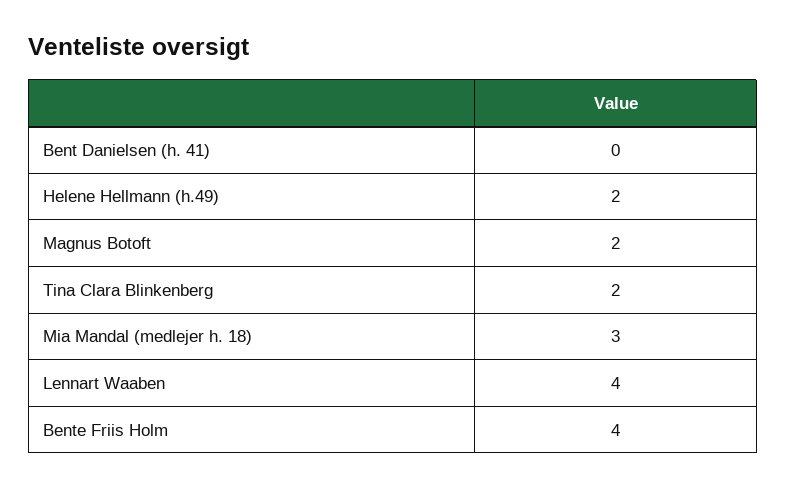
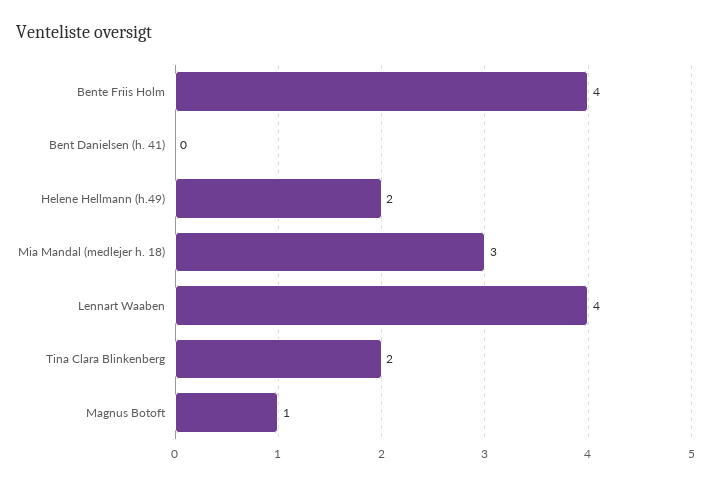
Magnus Botoft: 2 -> 1

